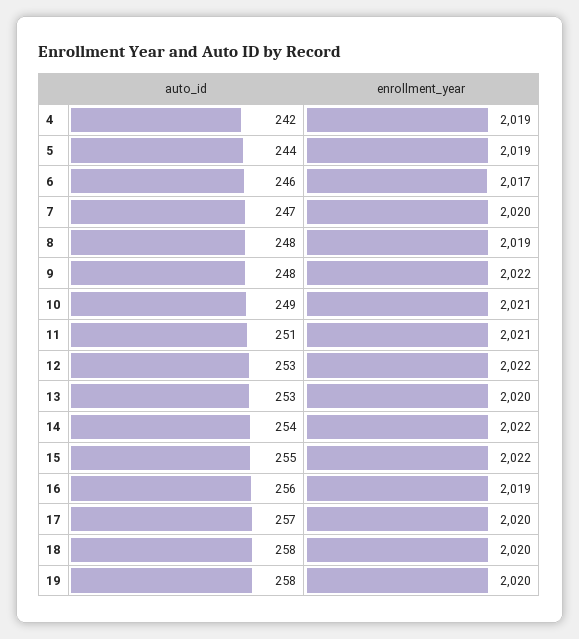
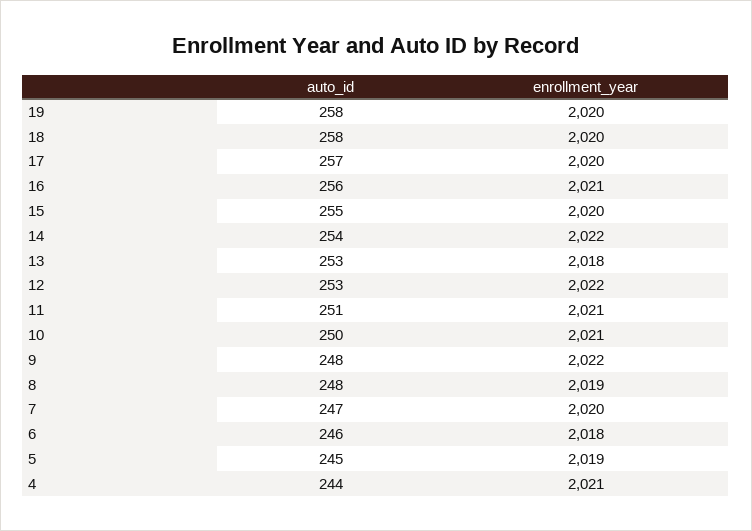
auto_id, 4: 242 -> 244
enrollment_year, 4: 2019 -> 2021
auto_id, 5: 244 -> 245
enrollment_year, 6: 2017 -> 2018
auto_id, 10: 249 -> 250
enrollment_year, 13: 2020 -> 2018
enrollment_year, 15: 2022 -> 2020
enrollment_year, 16: 2019 -> 2021

